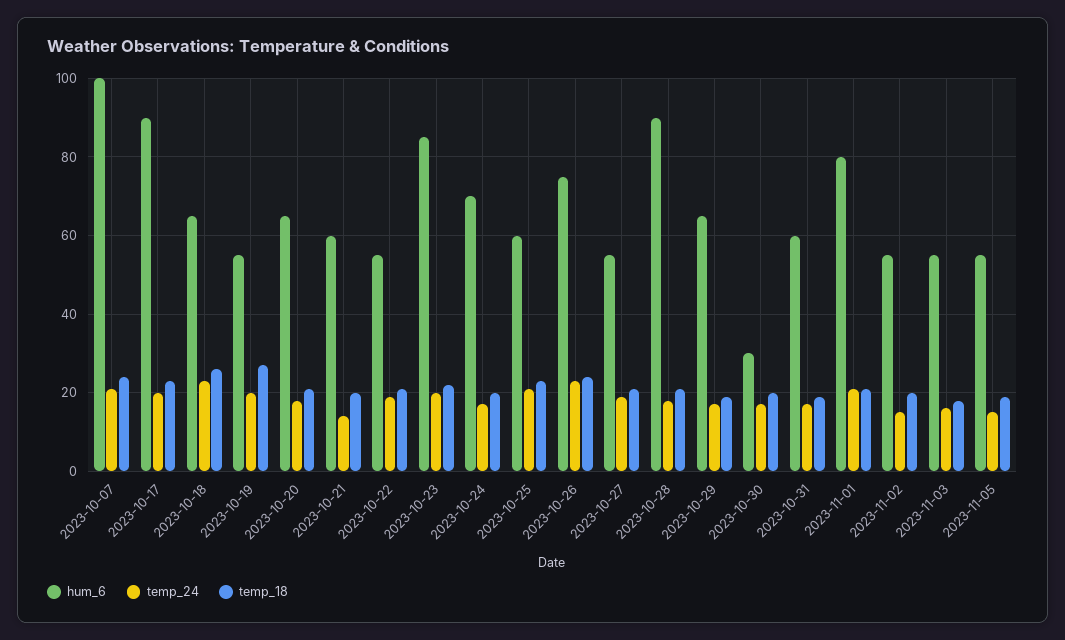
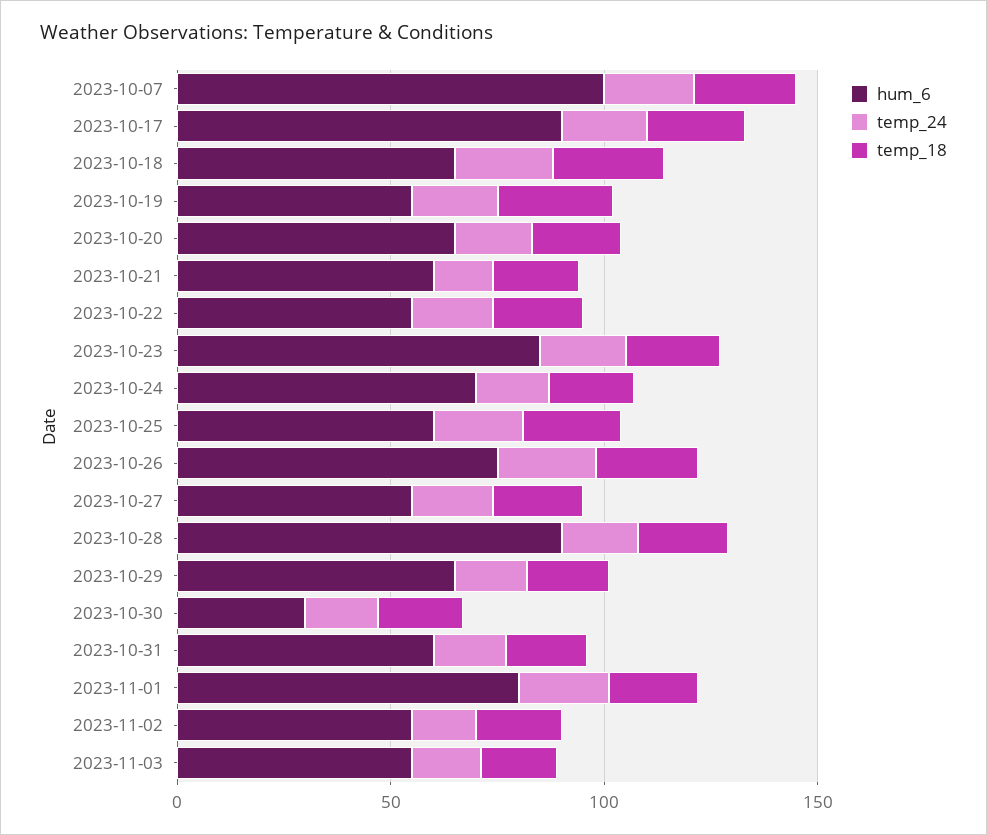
hum_6, 2023-11-05: 55 -> none
temp_24, 2023-11-05: 15 -> none
temp_18, 2023-11-05: 20 -> none

